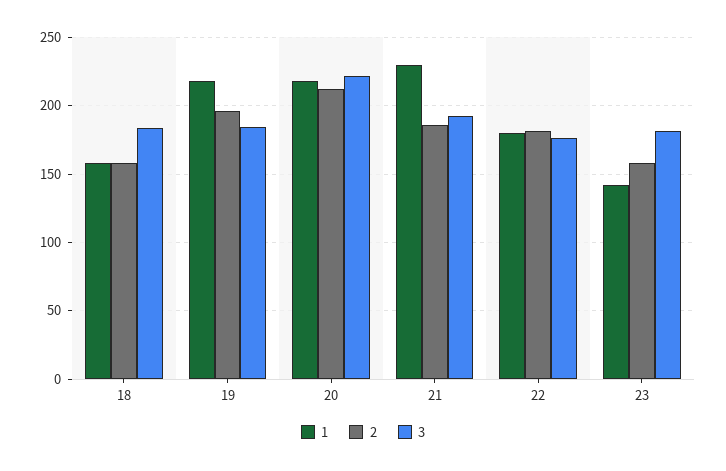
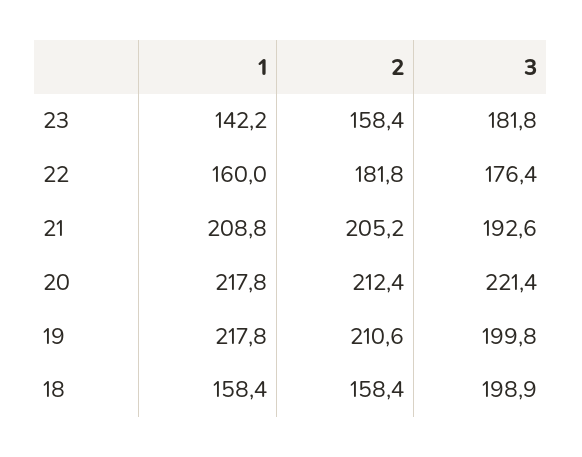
3, 18: 185 -> 198.9
2, 19: 195 -> 210.6
3, 19: 185 -> 199.8
1, 21: 230 -> 208.8
2, 21: 185 -> 205.2
1, 22: 180 -> 160

